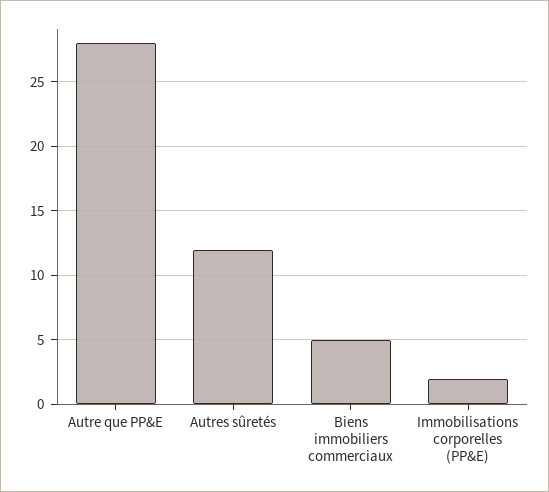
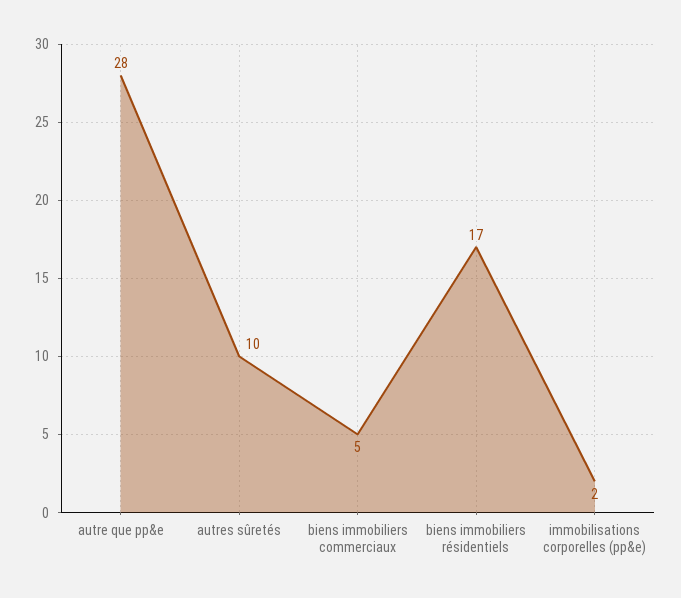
Autres sûretés: 12 -> 10
biens immobiliers résidentiels: none -> 17

